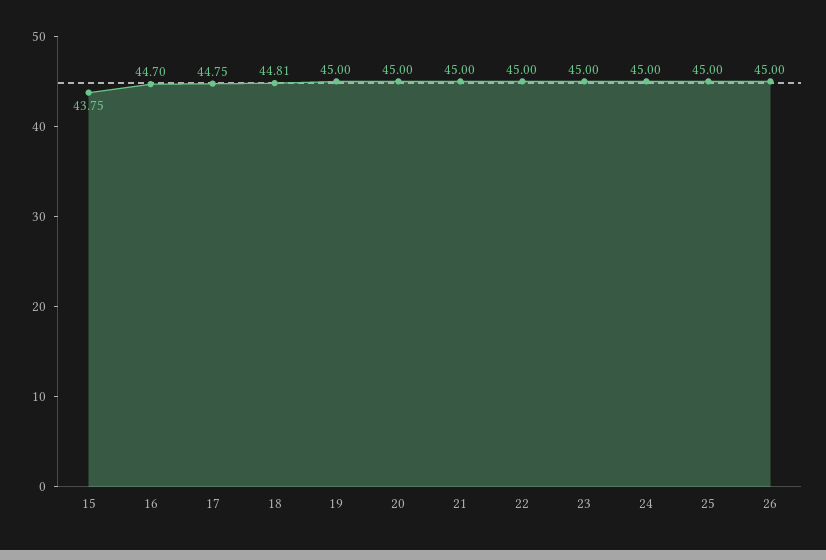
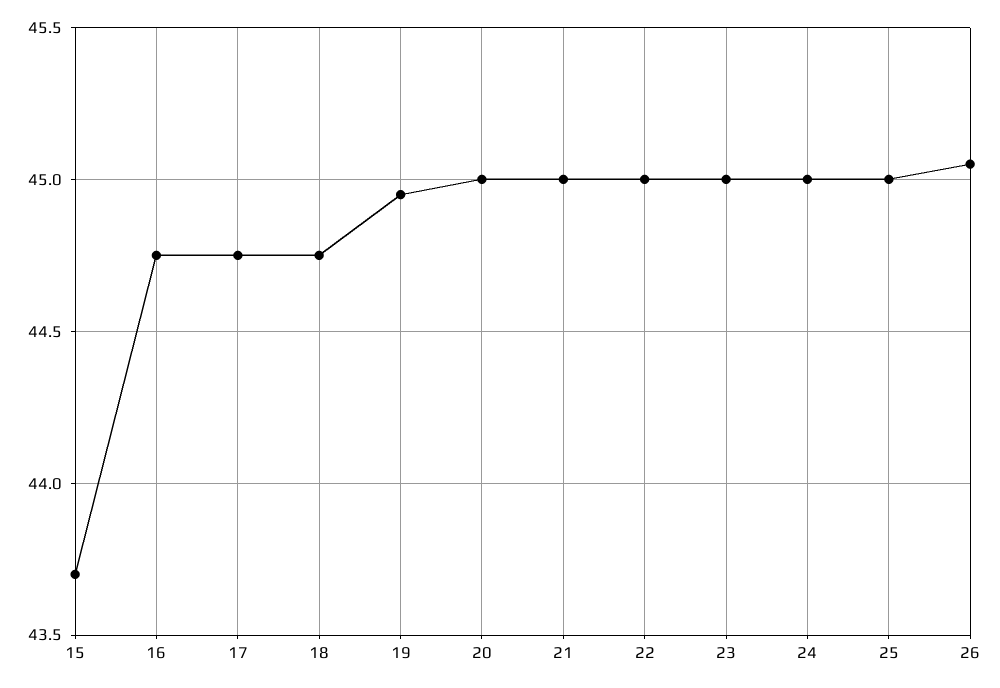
15: 43.75 -> 43.7
16: 44.7 -> 44.75
18: 44.81 -> 44.75
19: 45 -> 44.95
26: 45 -> 45.05

